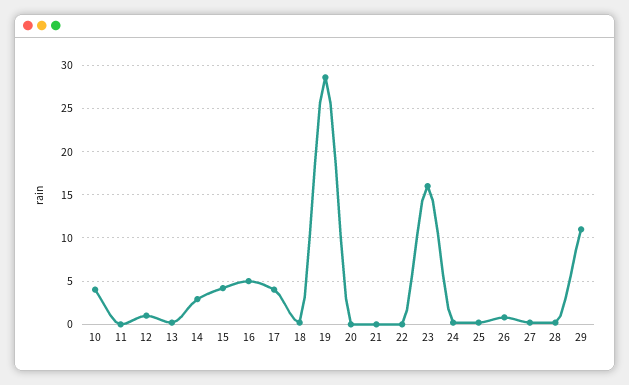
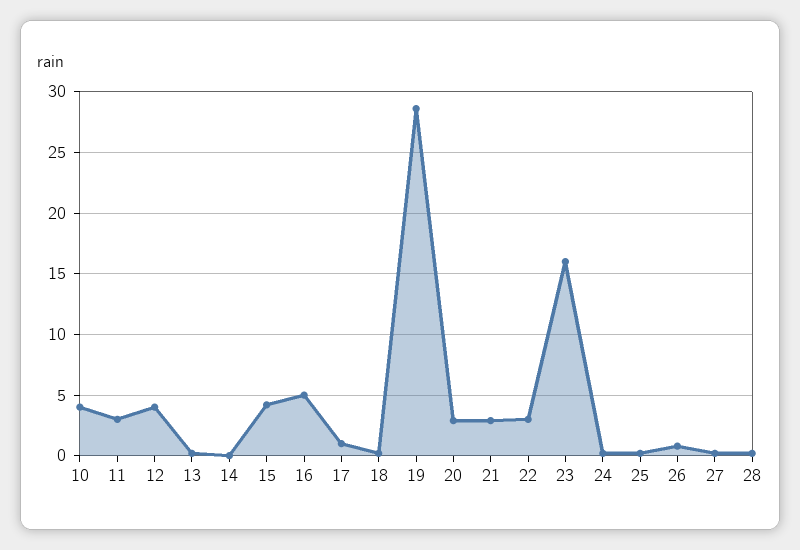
11: 0 -> 3
12: 1 -> 4
14: 3 -> 0
17: 4 -> 1
20: 0 -> 3
21: 0 -> 3
22: 0 -> 3
29: 11 -> none

